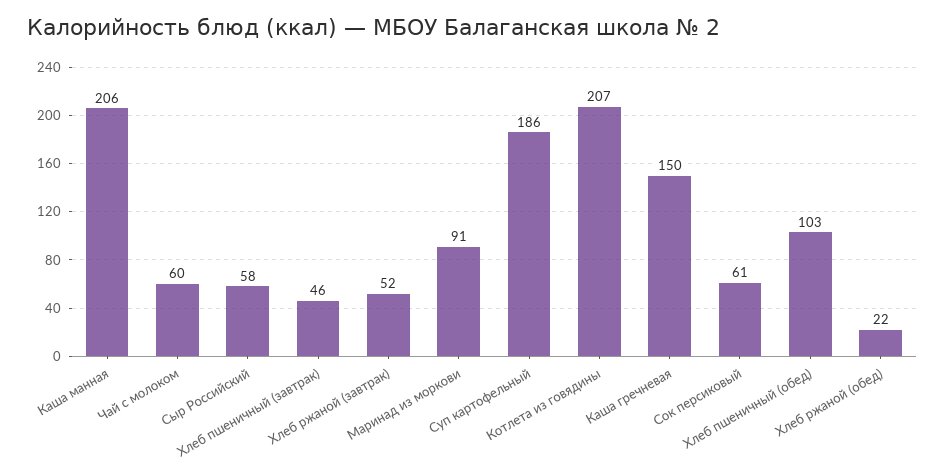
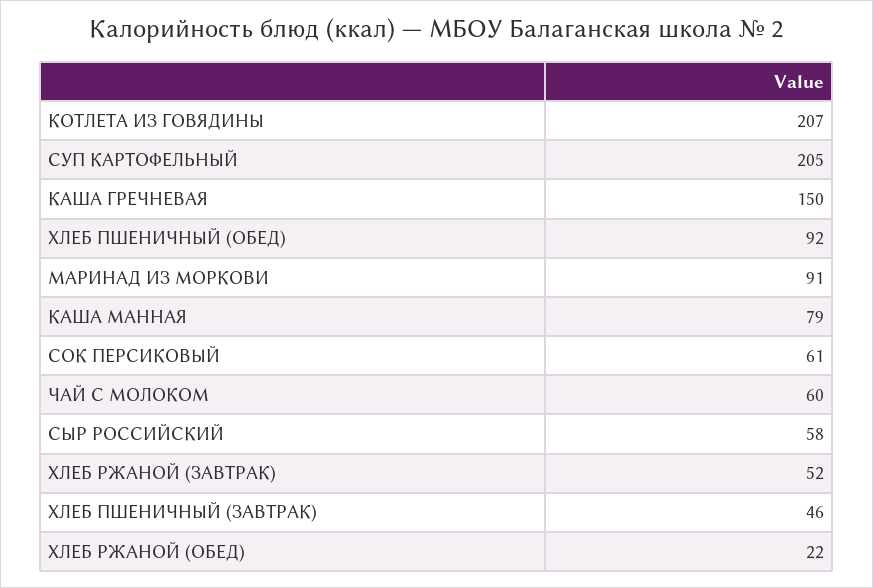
Каша манная: 206 -> 79
Суп картофельный: 186 -> 205
Хлеб пшеничный (обед): 103 -> 92

